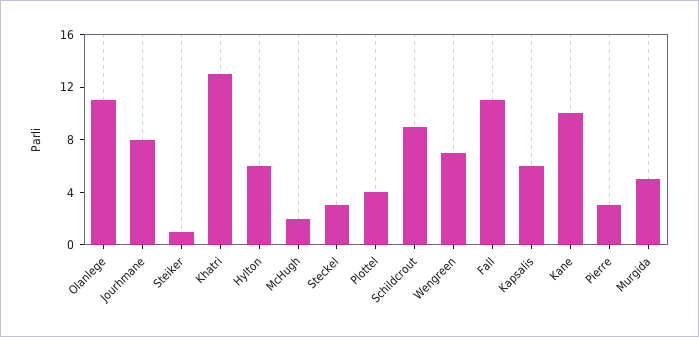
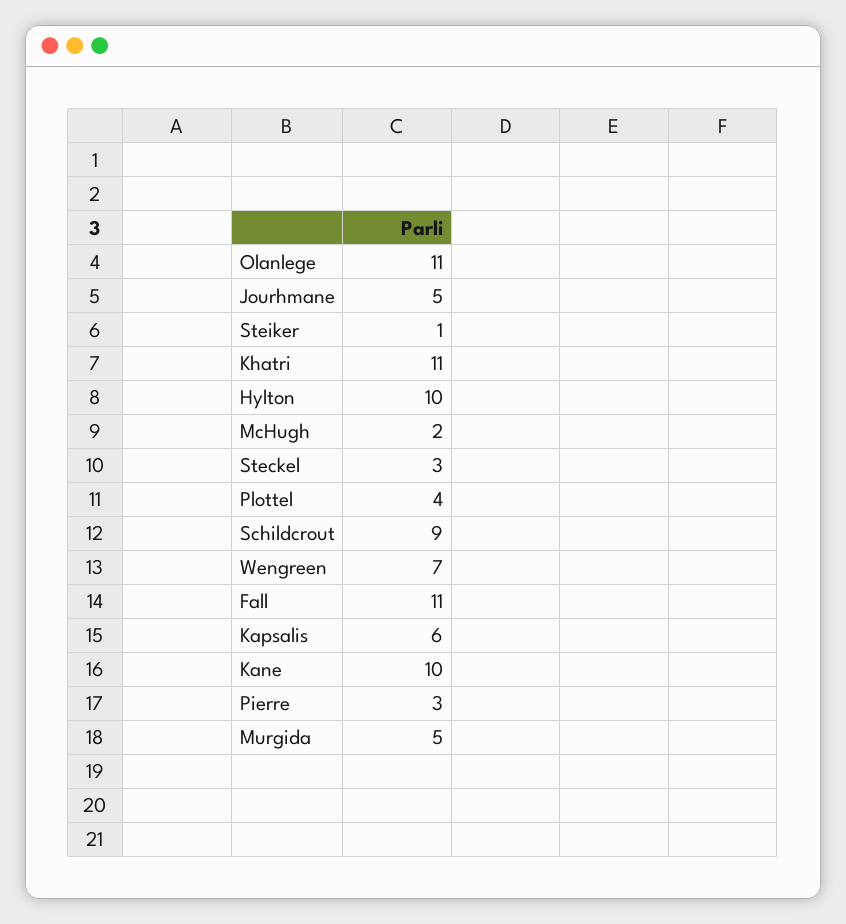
Jourhmane: 8 -> 5
Khatri: 13 -> 11
Hylton: 6 -> 10

